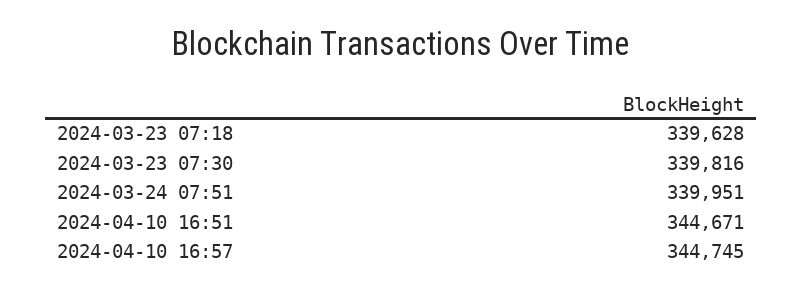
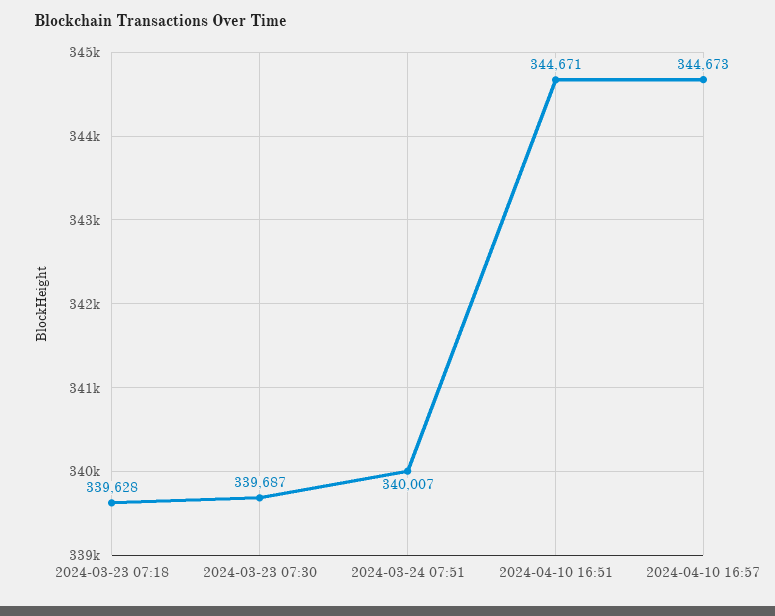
2024-03-23 07:30: 339816 -> 339687
2024-03-24 07:51: 339951 -> 340007
2024-04-10 16:57: 344745 -> 344673

